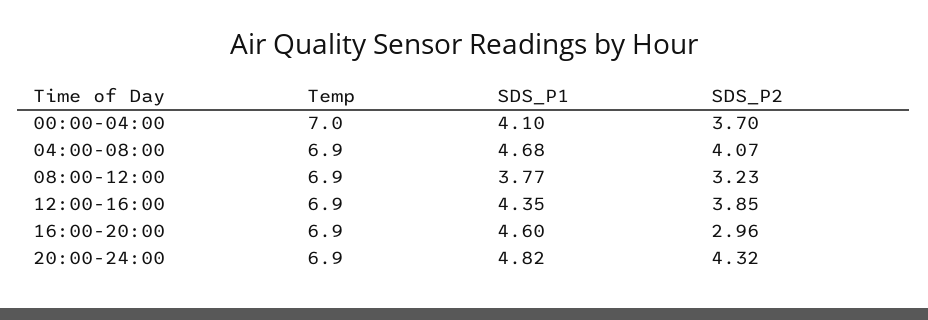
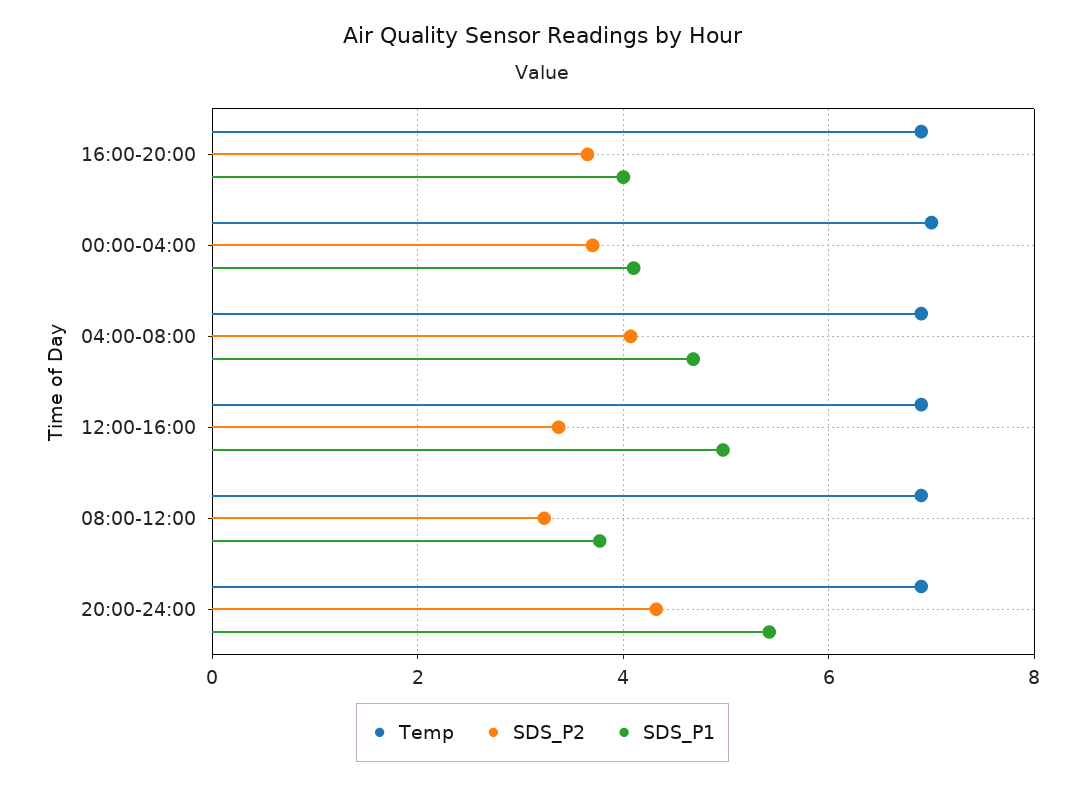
SDS_P1, 12:00-16:00: 4.35 -> 5
SDS_P2, 12:00-16:00: 3.85 -> 3.4
SDS_P1, 16:00-20:00: 4.6 -> 4
SDS_P2, 16:00-20:00: 2.96 -> 3.6
SDS_P1, 20:00-24:00: 4.82 -> 5.4

